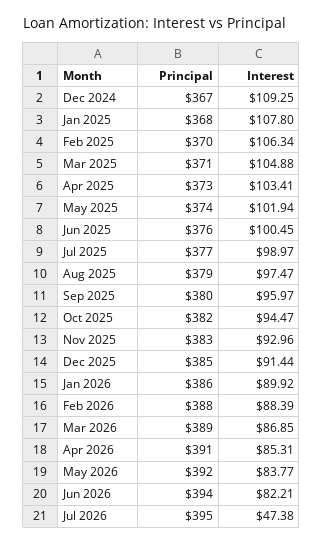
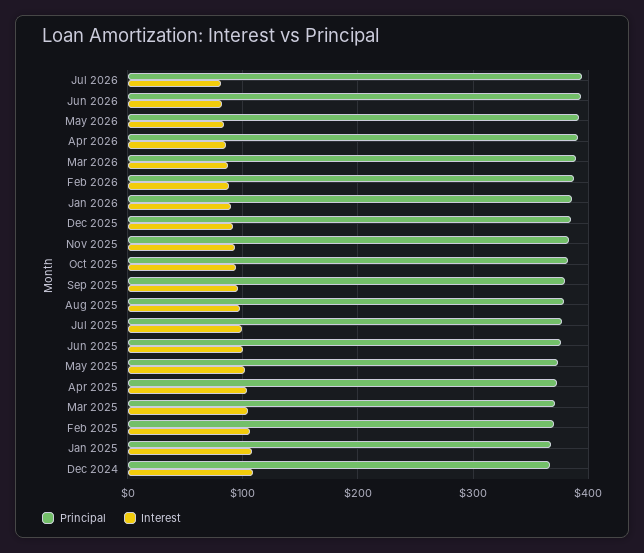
Interest, Jul 2026: 47.38 -> 80

